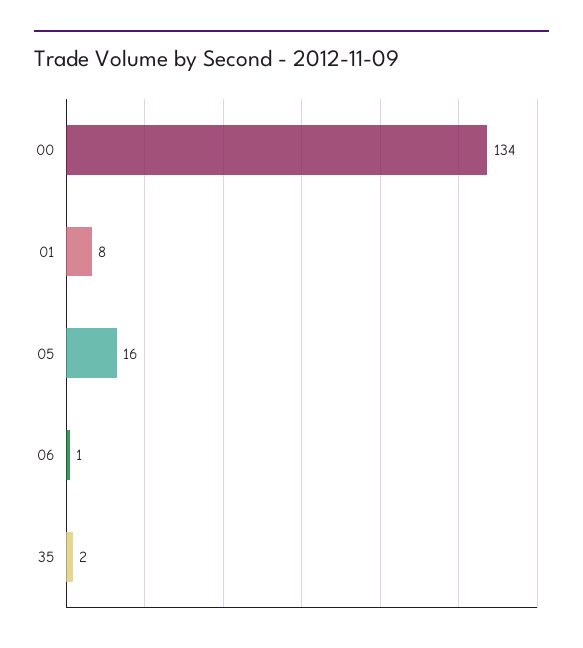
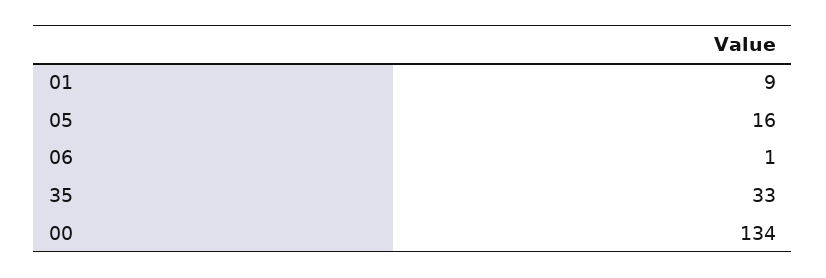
01: 8 -> 9
35: 2 -> 33

